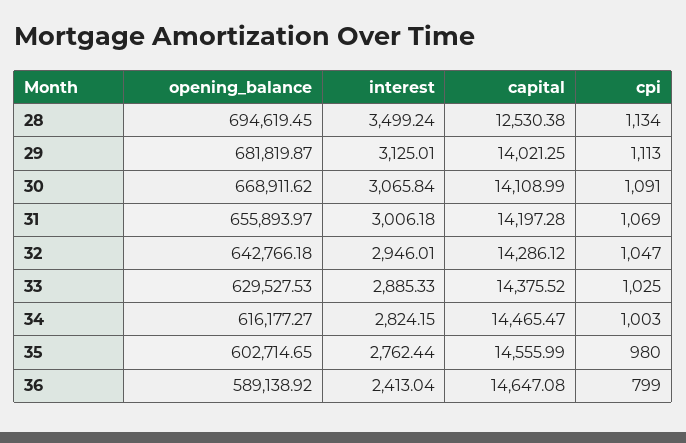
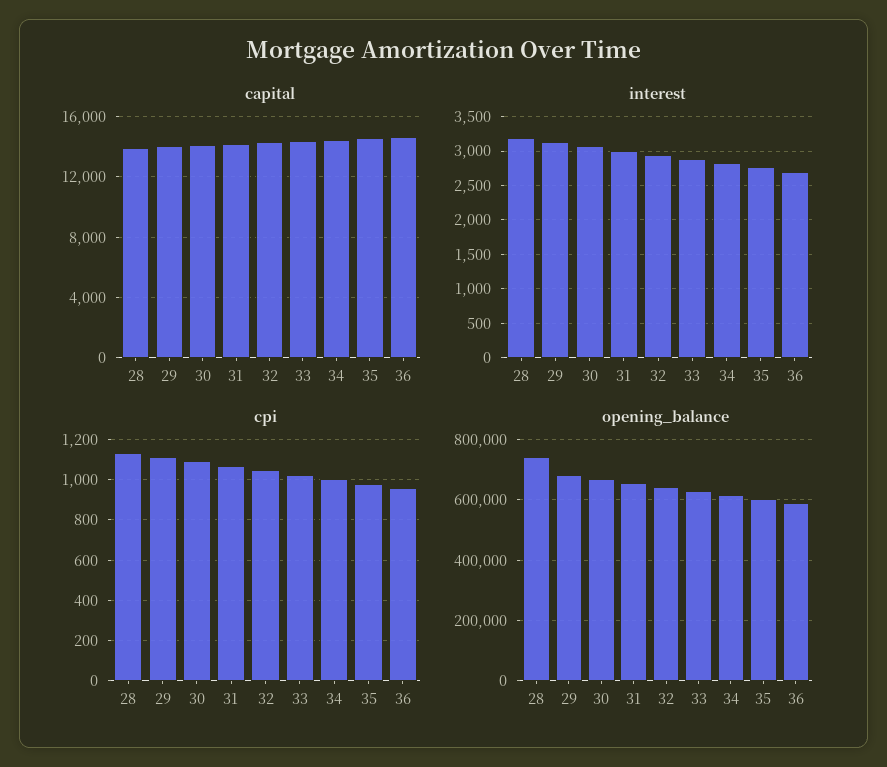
opening_balance, 28: 694619.45 -> 740000
interest, 28: 3499.24 -> 3200
capital, 28: 12530.38 -> 14000
interest, 36: 2413.04 -> 2700
cpi, 36: 799 -> 950

